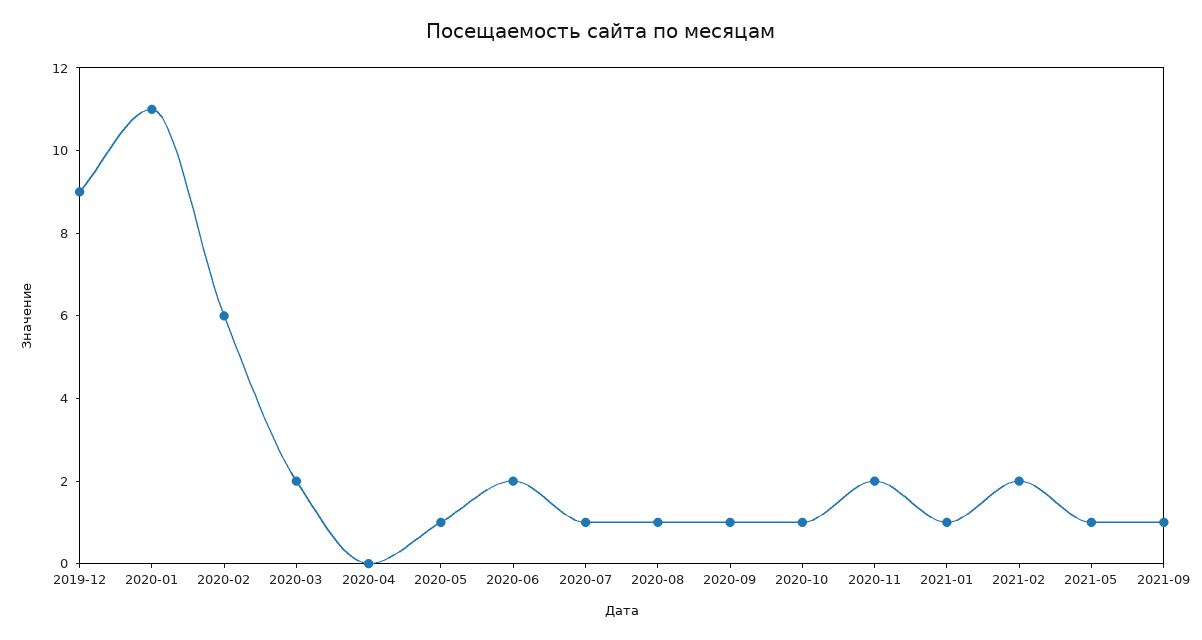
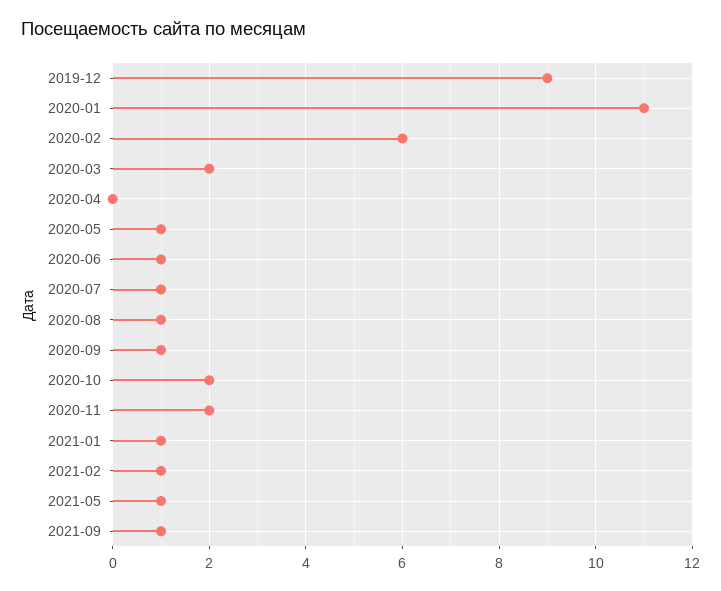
2020-06: 2 -> 1
2020-10: 1 -> 2
2021-02: 2 -> 1

